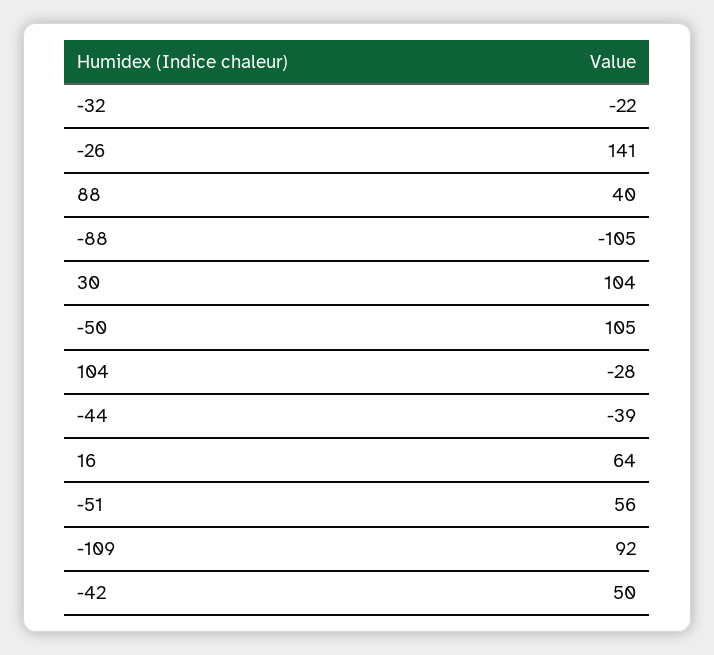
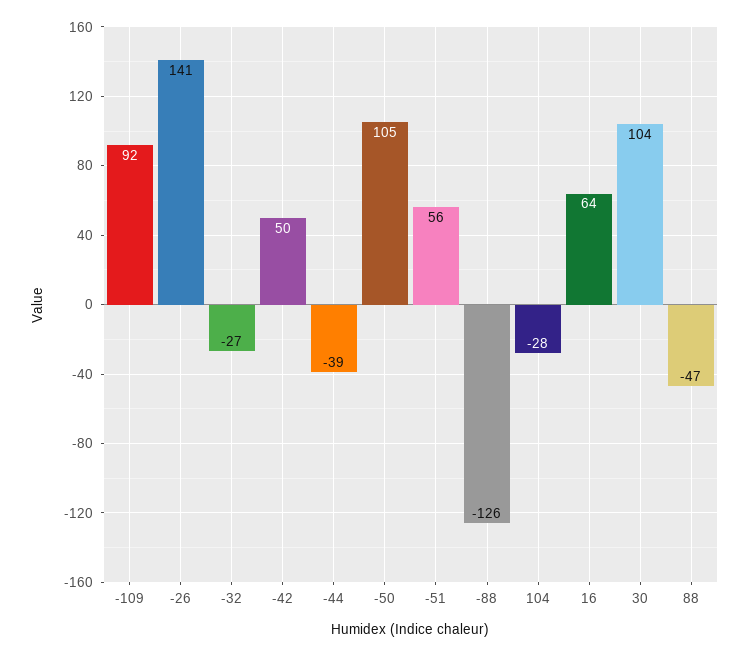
-32: -22 -> -27
88: 40 -> -47
-88: -105 -> -126

